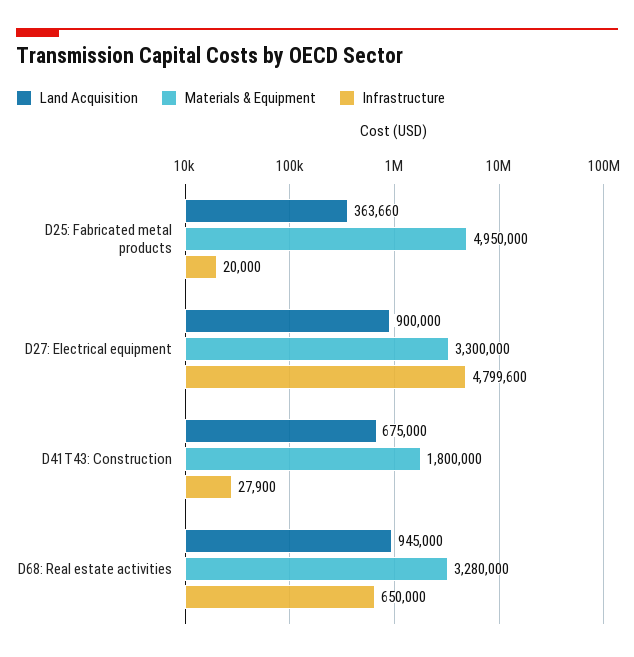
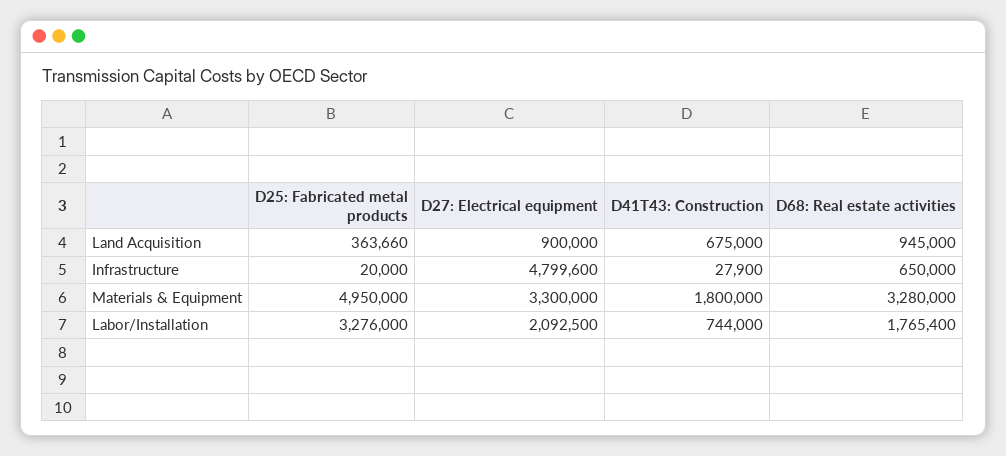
Labor/Installation, D25: Fabricated metal products: none -> 3276000
Labor/Installation, D27: Electrical equipment: none -> 2092500
Labor/Installation, D41T43: Construction: none -> 744000
Labor/Installation, D68: Real estate activities: none -> 1765400

